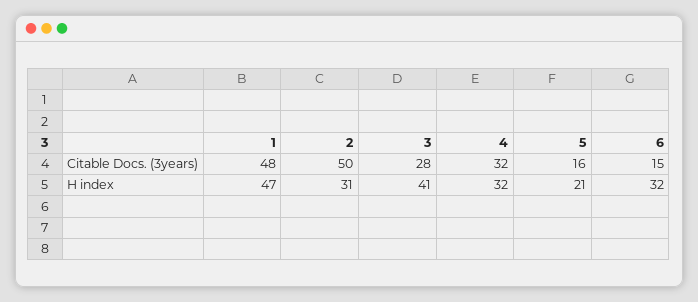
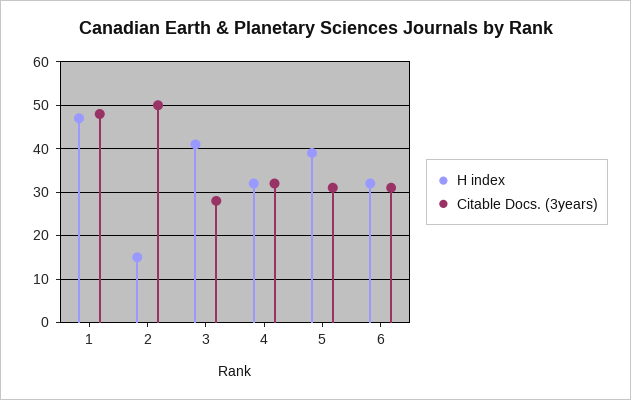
Citable Docs. (3years), 5: 16 -> 30
Citable Docs. (3years), 6: 15 -> 30
H index, 2: 31 -> 15
H index, 5: 21 -> 40

